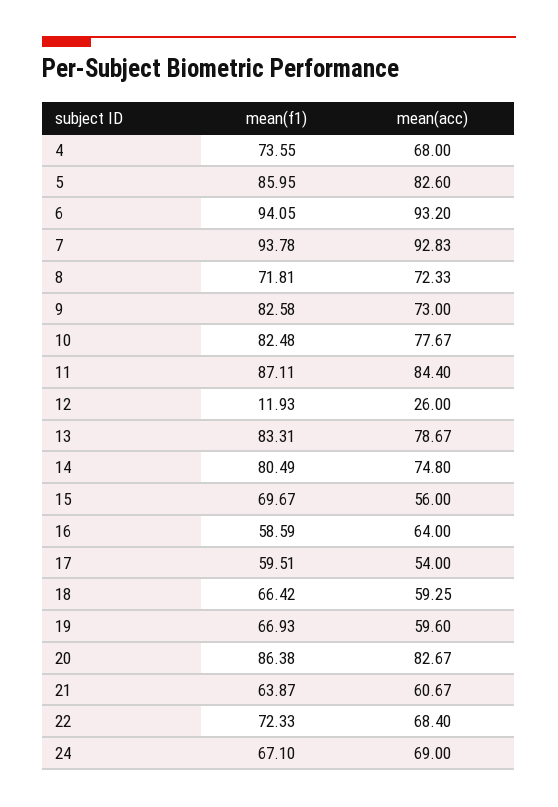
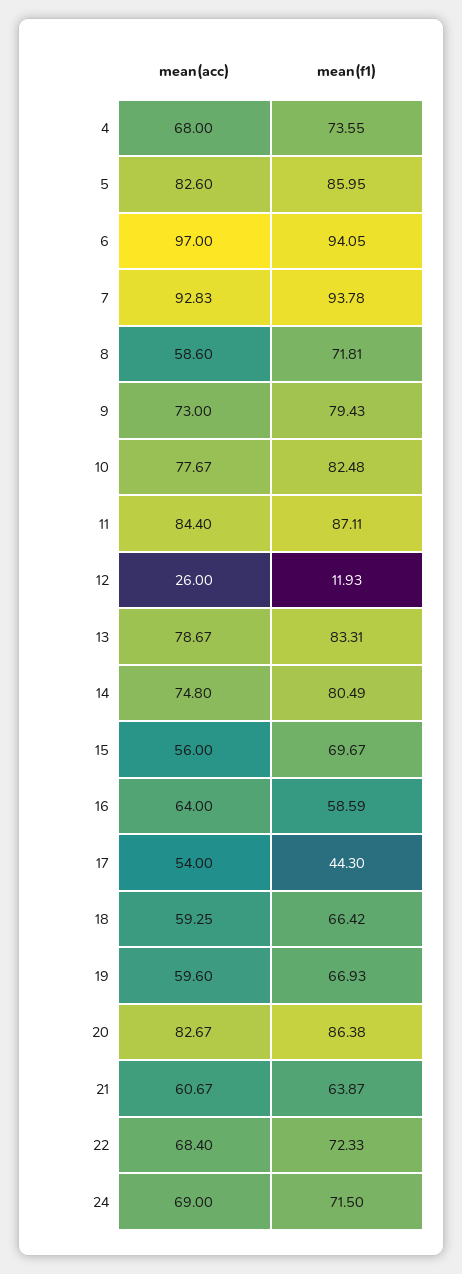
mean(acc), 6: 93.2 -> 97
mean(acc), 8: 72.33 -> 58.6
mean(f1), 9: 82.58 -> 79.43
mean(f1), 17: 59.51 -> 44.3
mean(f1), 24: 67.1 -> 71.5

